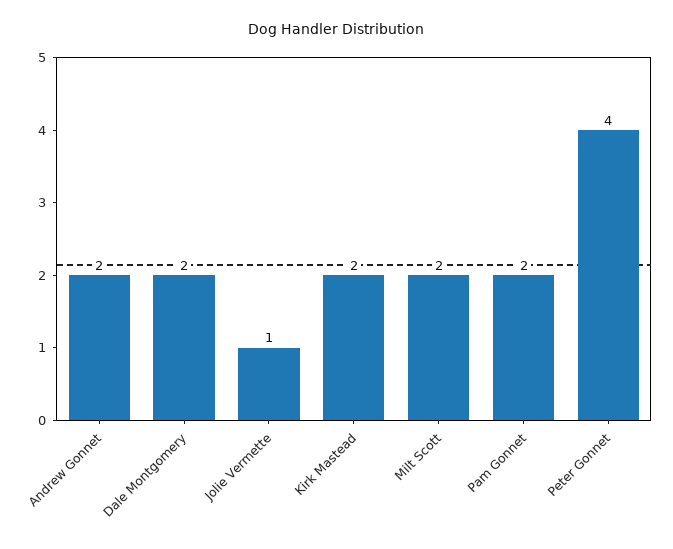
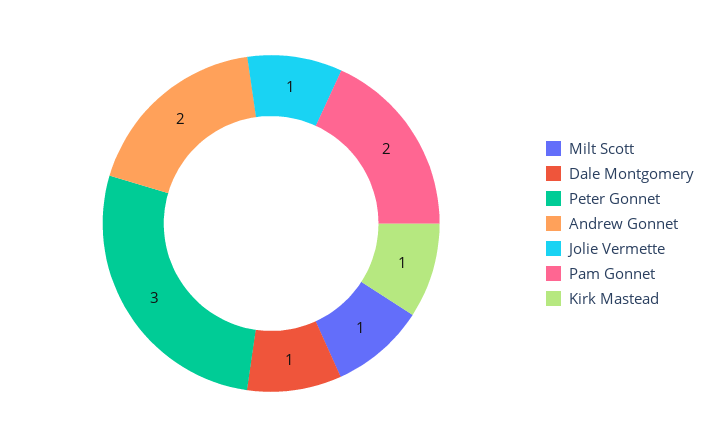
Dale Montgomery: 2 -> 1
Kirk Mastead: 2 -> 1
Milt Scott: 2 -> 1
Peter Gonnet: 4 -> 3

